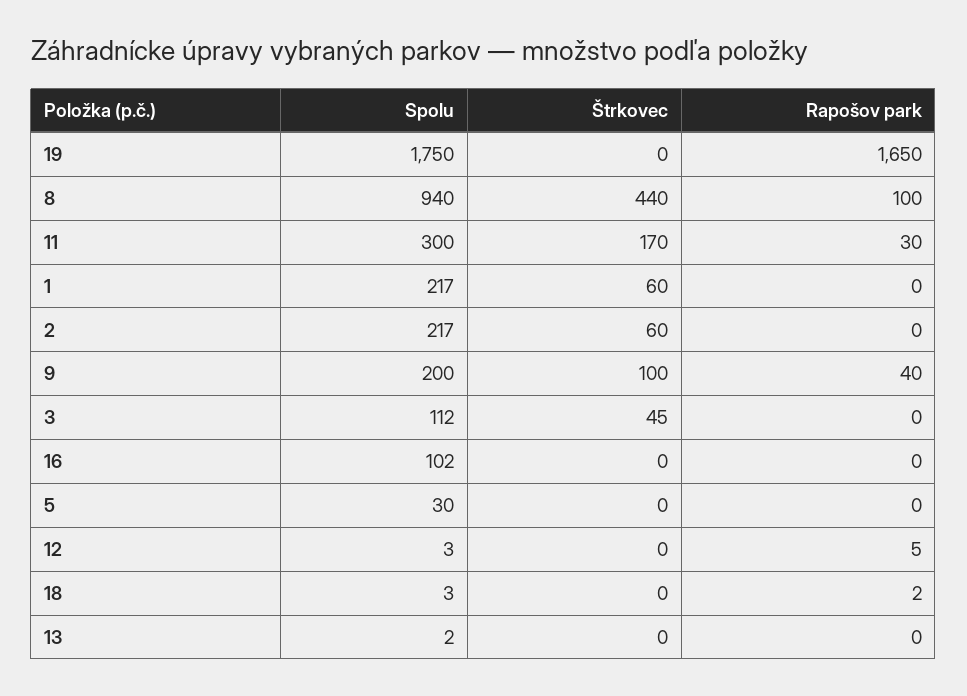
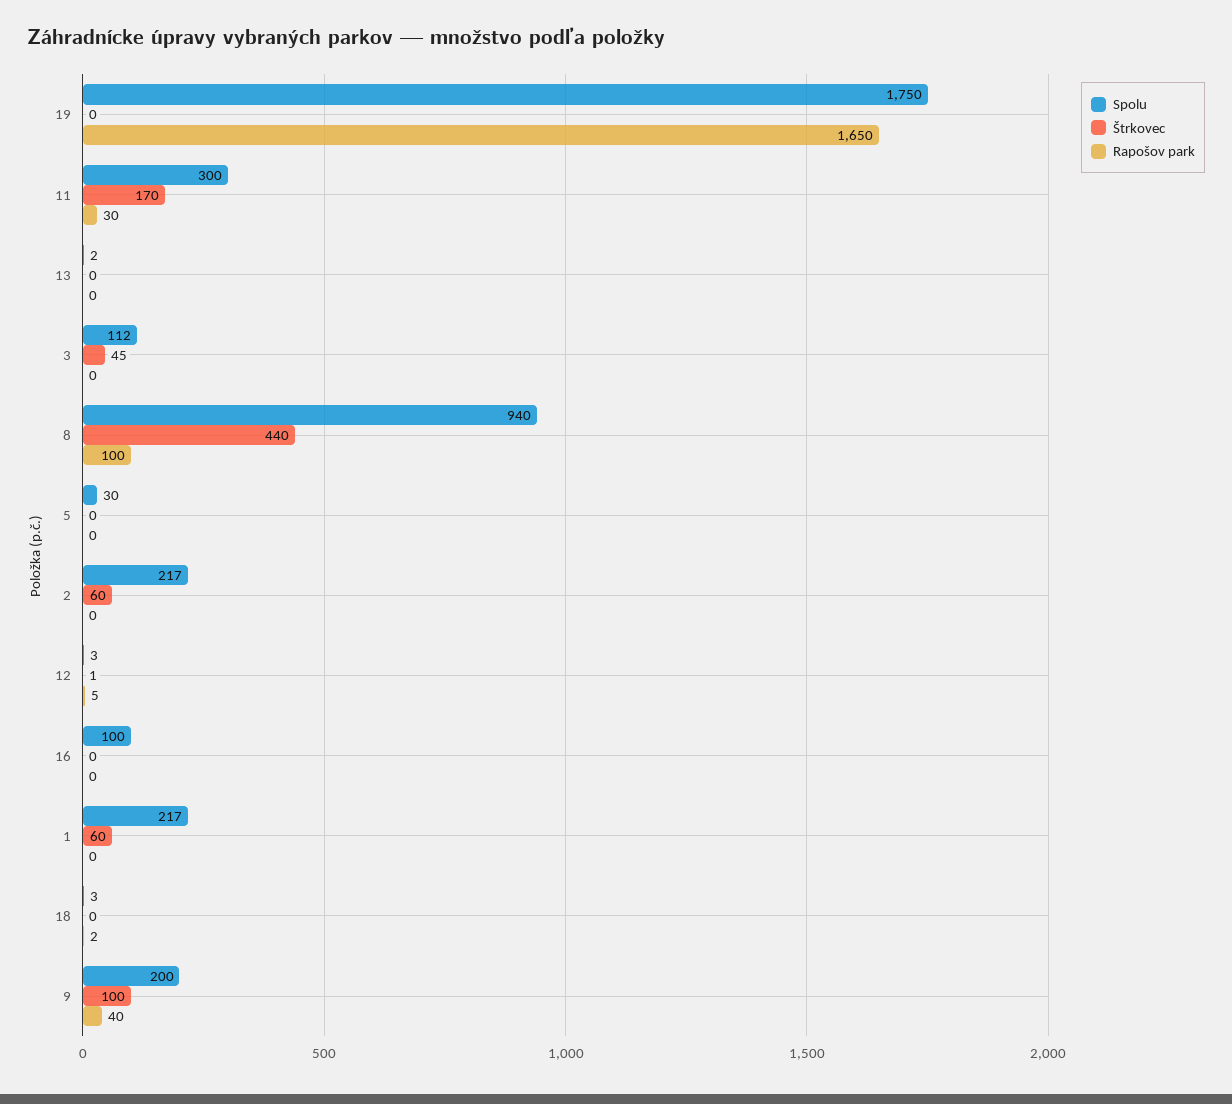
Spolu, 16: 102 -> 100
Štrkovec, 12: 0 -> 1

